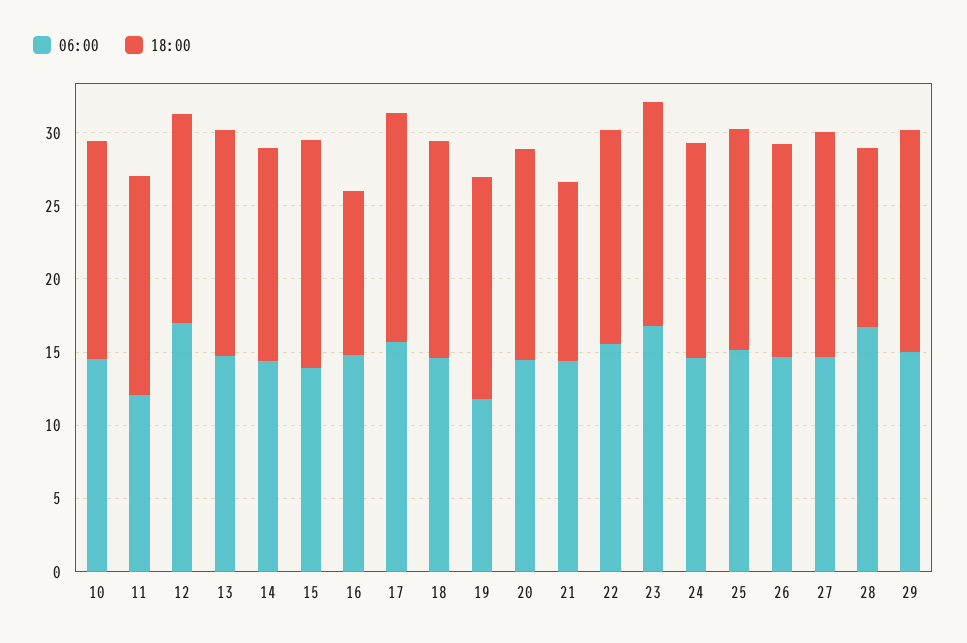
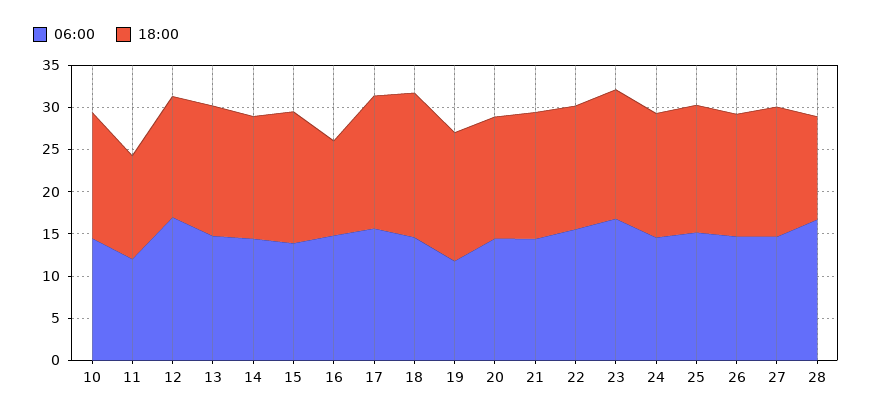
18:00, 11: 15 -> 12
18:00, 18: 15 -> 17
18:00, 21: 12 -> 15
06:00, 29: 15 -> none
18:00, 29: 15 -> none

